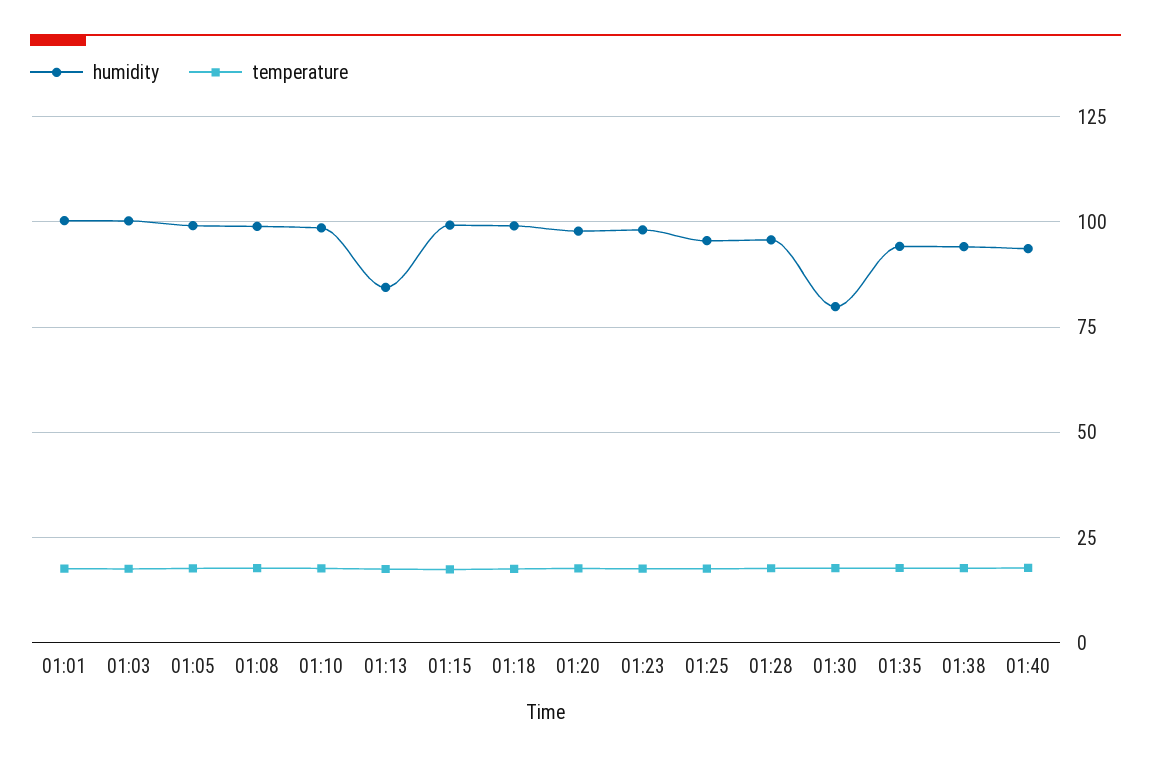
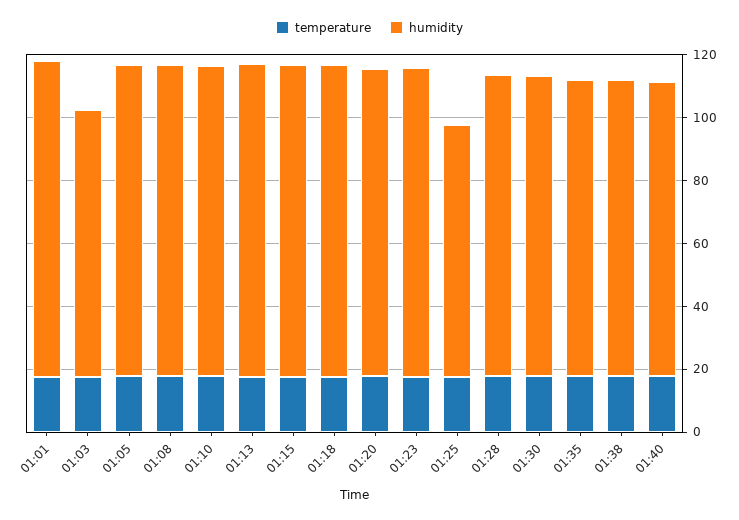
humidity, 01:03: 100 -> 85
humidity, 01:13: 85 -> 100
humidity, 01:25: 95 -> 80
humidity, 01:30: 80 -> 95

